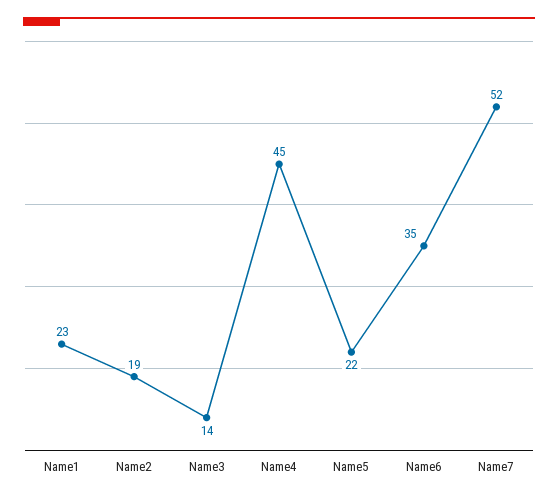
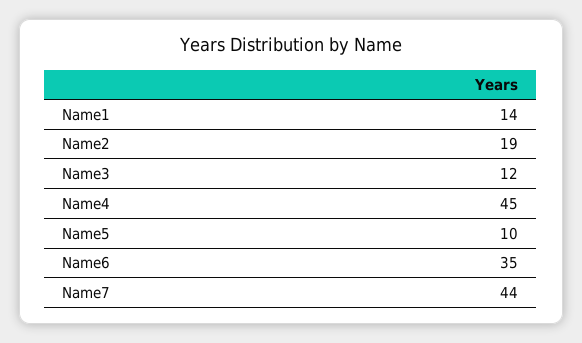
Name1: 23 -> 14
Name3: 14 -> 12
Name5: 22 -> 10
Name7: 52 -> 44

